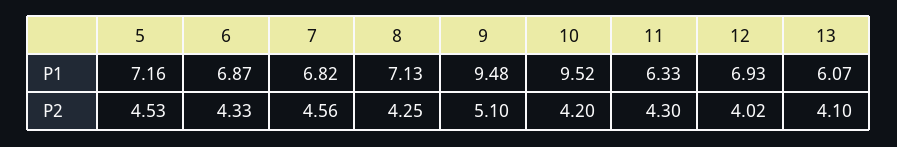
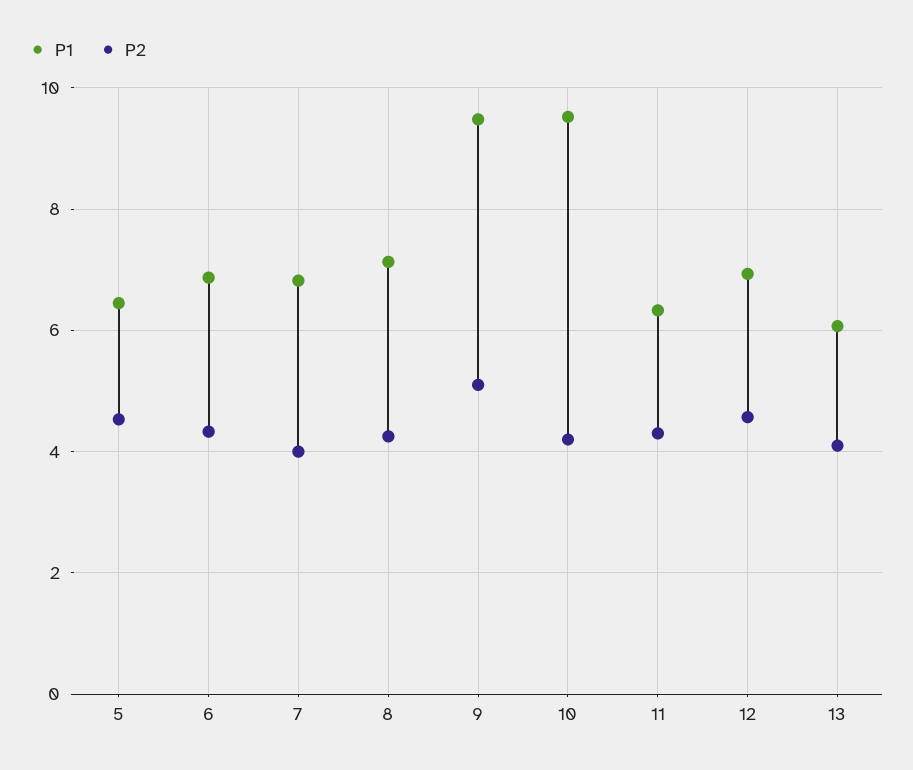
P1, 5: 7.16 -> 6.4
P2, 7: 4.56 -> 4
P2, 12: 4.02 -> 4.6

